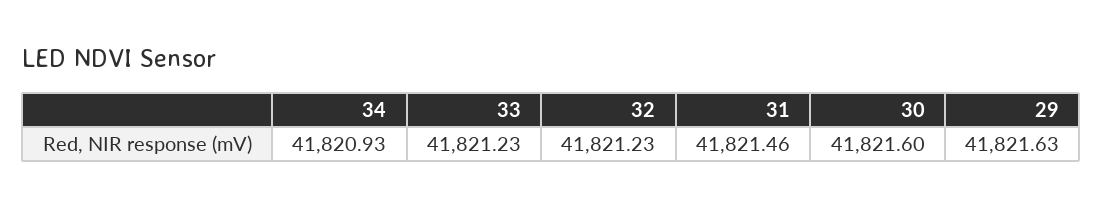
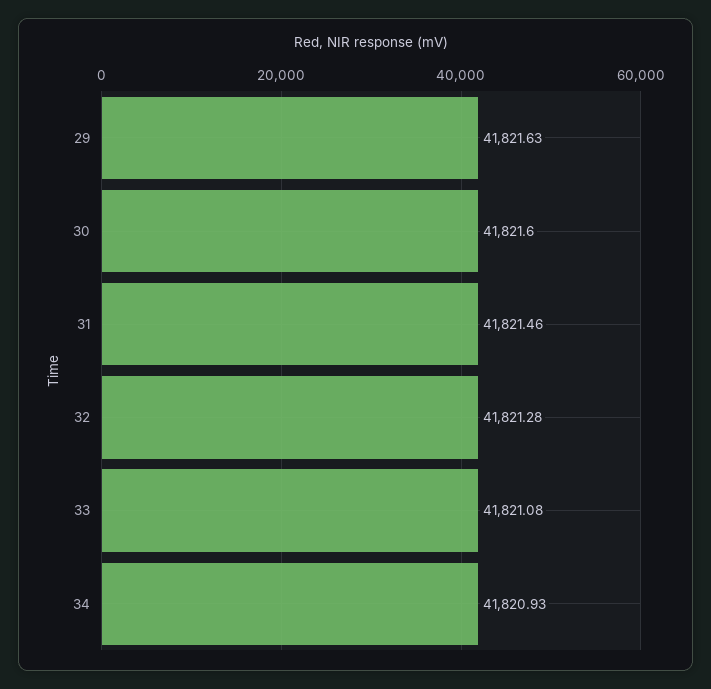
33: 41821.23 -> 41821.08
32: 41821.23 -> 41821.28

